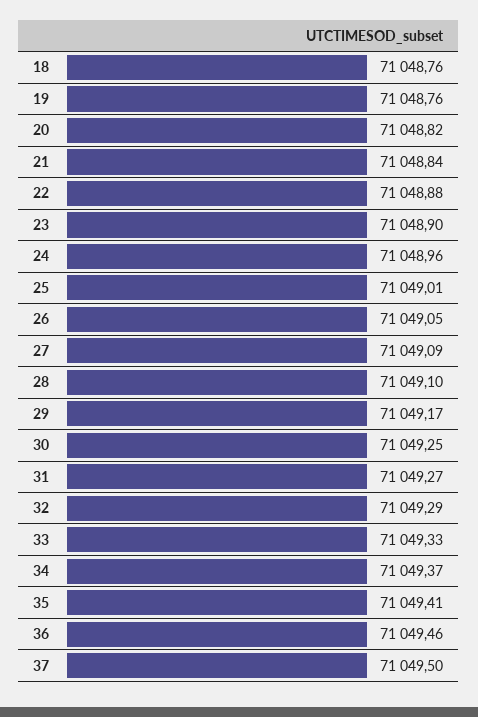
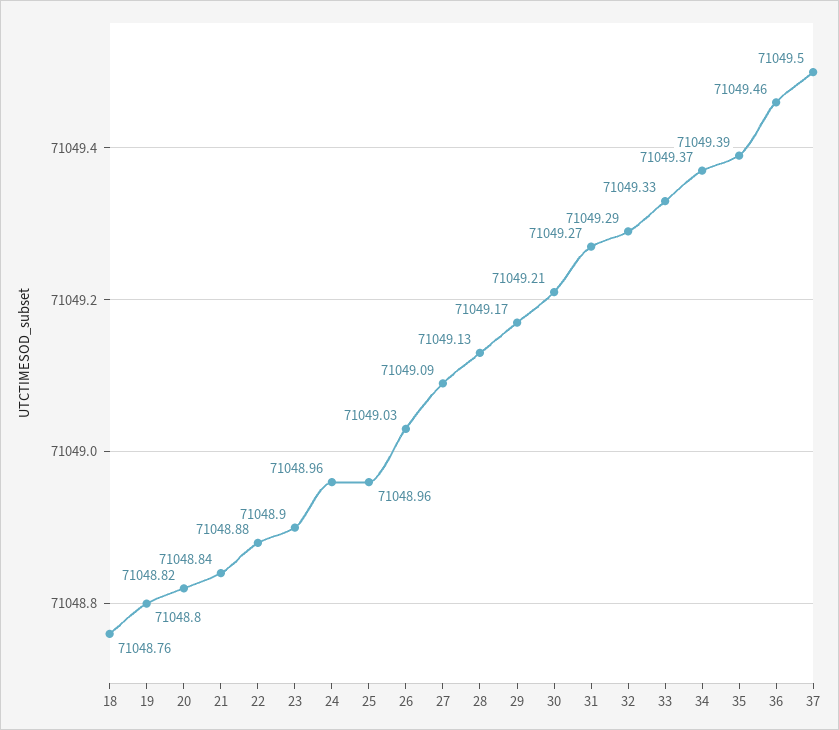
19: 71048.76 -> 71048.8
25: 71049.01 -> 71048.96
26: 71049.05 -> 71049.03
28: 71049.1 -> 71049.13
30: 71049.25 -> 71049.21
35: 71049.41 -> 71049.39

